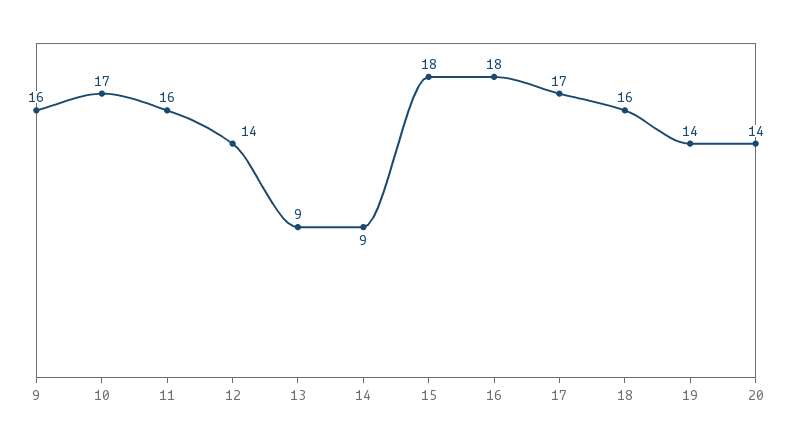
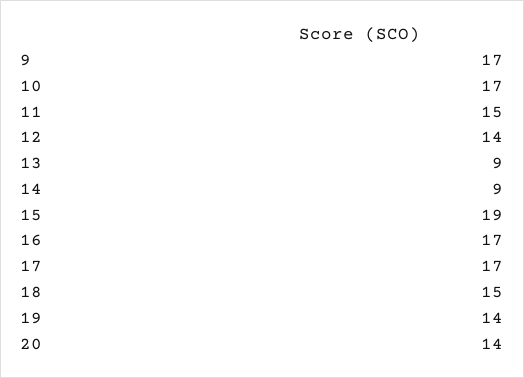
9: 16 -> 17
11: 16 -> 15
15: 18 -> 19
16: 18 -> 17
18: 16 -> 15

